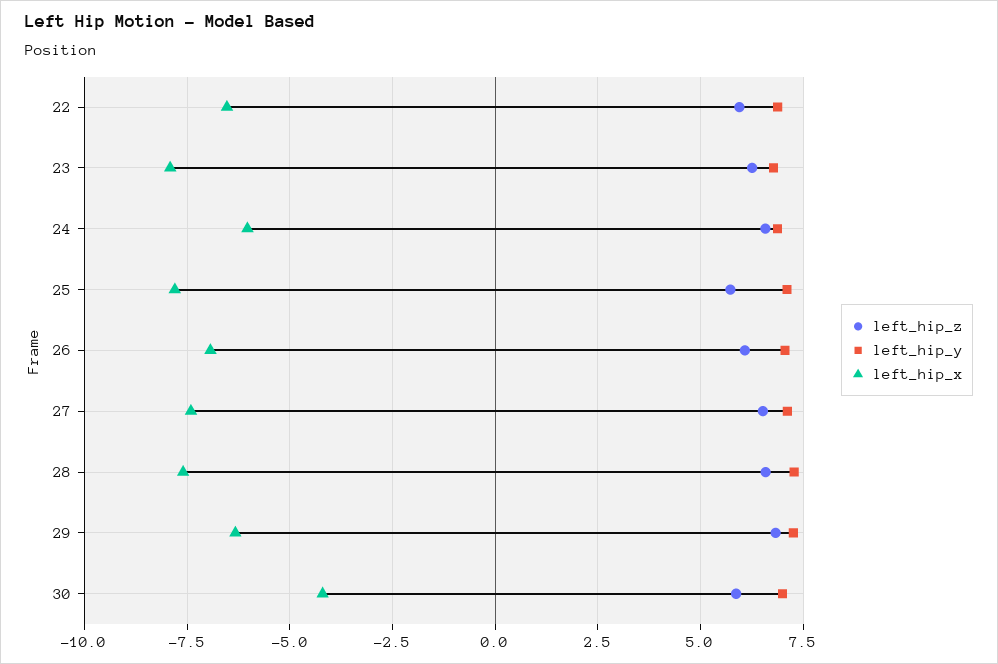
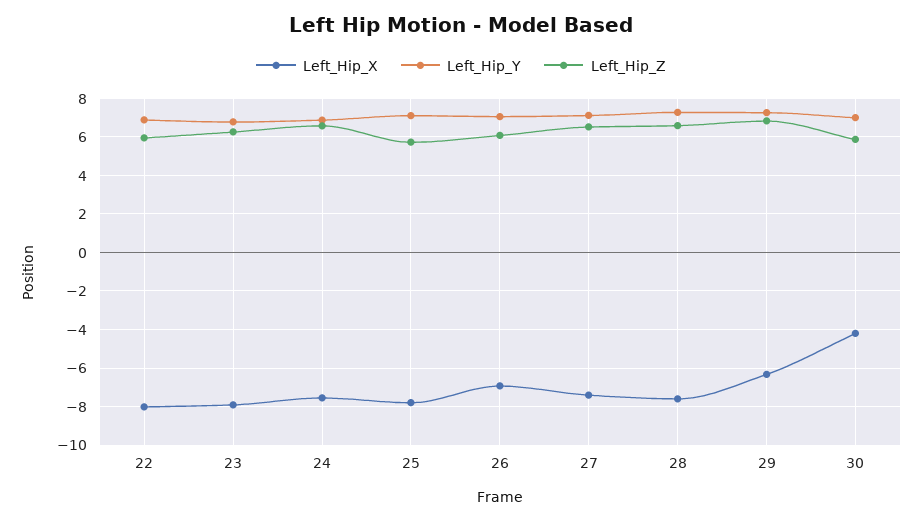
left_hip_x, 22: -6.5 -> -8
left_hip_x, 24: -6 -> -7.5

